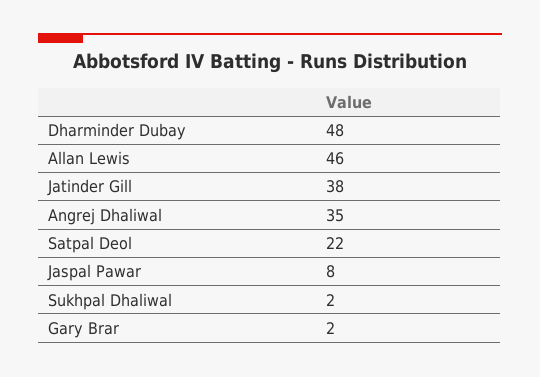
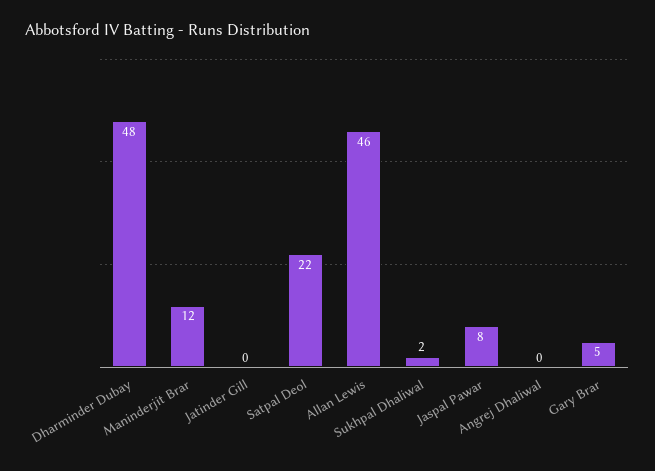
Jatinder Gill: 38 -> 0
Angrej Dhaliwal: 35 -> 0
Gary Brar: 2 -> 5
Maninderjit Brar: none -> 12

